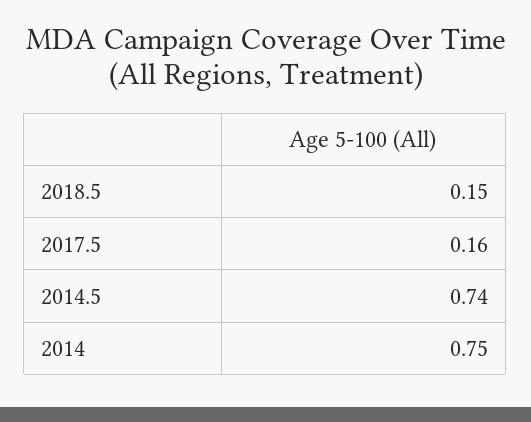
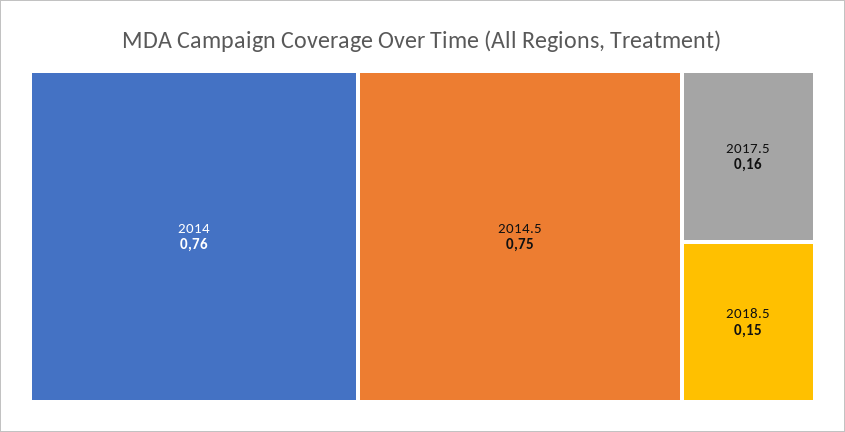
2014.5: 0.74 -> 0.75
2014: 0.75 -> 0.76

